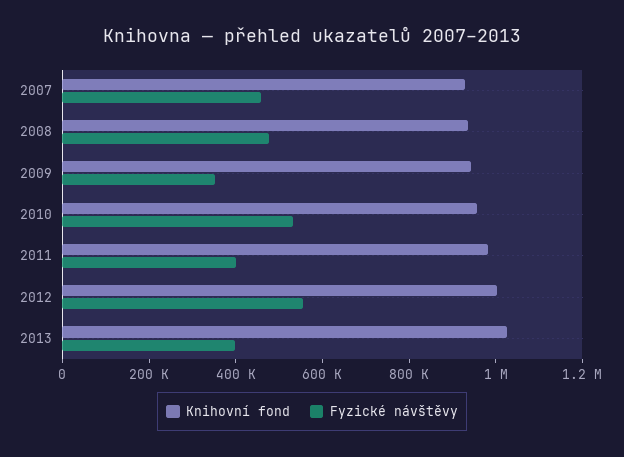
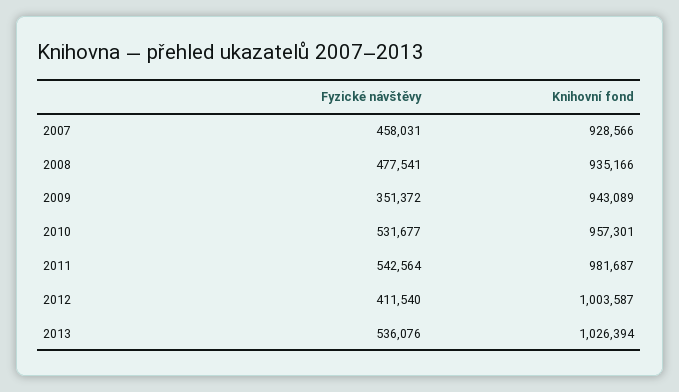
Fyzické návštěvy, 2011: 400000 -> 542564
Fyzické návštěvy, 2012: 550000 -> 411540
Fyzické návštěvy, 2013: 400000 -> 536076

